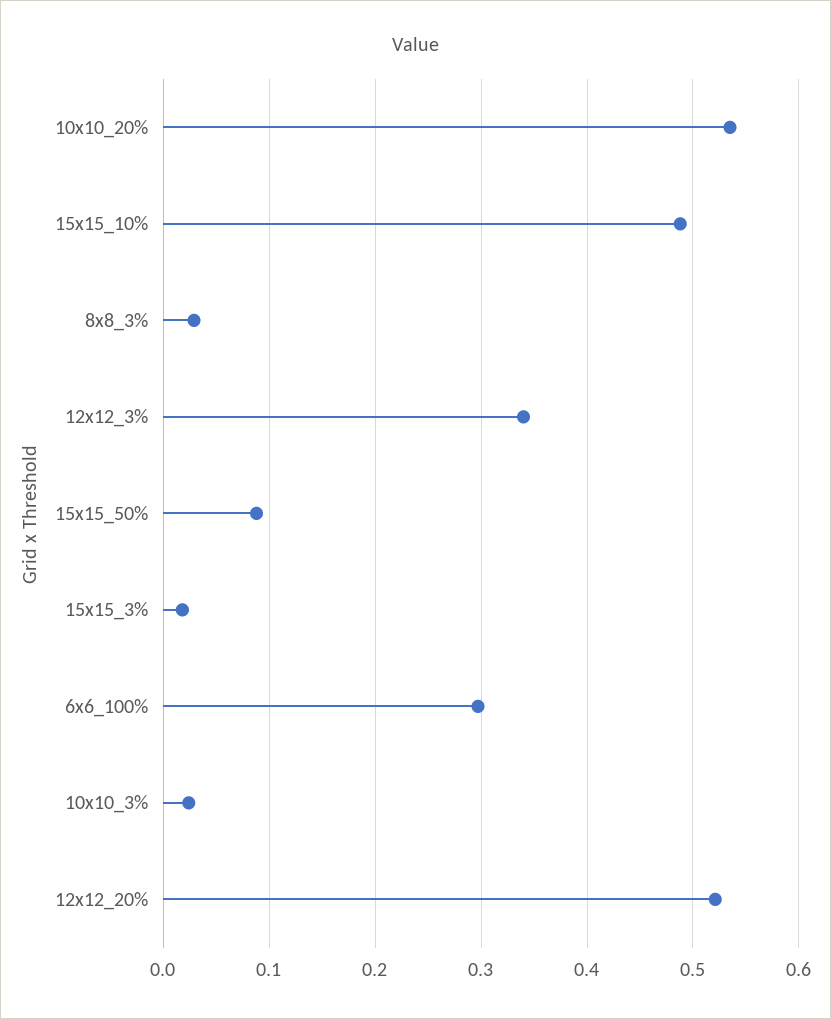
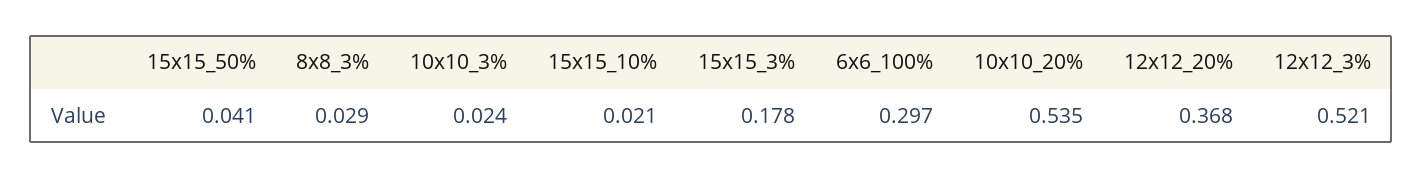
15x15_10%: 0.49 -> 0.021
12x12_3%: 0.34 -> 0.521
15x15_50%: 0.09 -> 0.041
15x15_3%: 0.02 -> 0.178
12x12_20%: 0.52 -> 0.368

